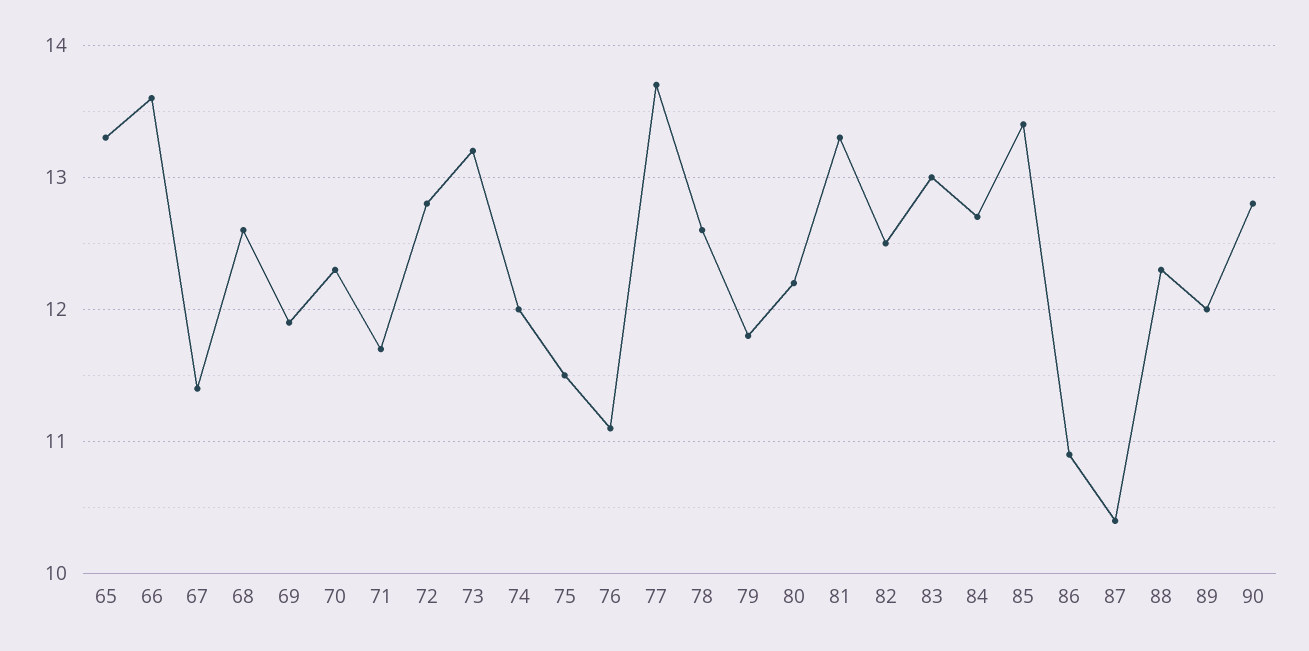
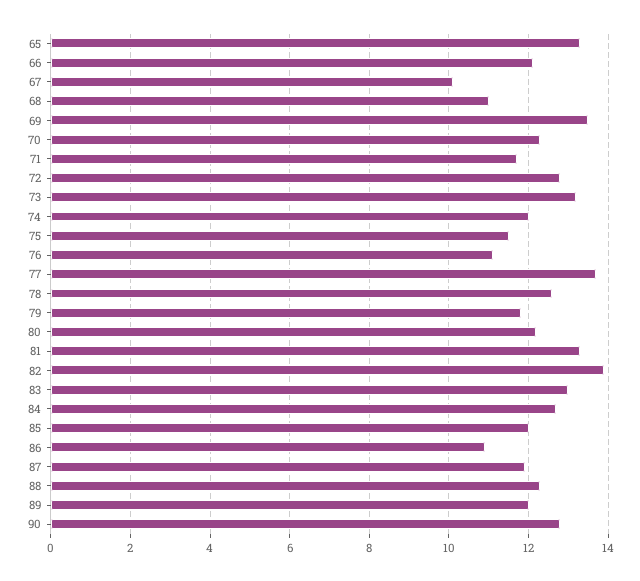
66: 13.6 -> 12
67: 11.4 -> 10
68: 12.6 -> 11
69: 11.9 -> 13.5
82: 12.5 -> 14
85: 13.4 -> 12
87: 10.4 -> 12

